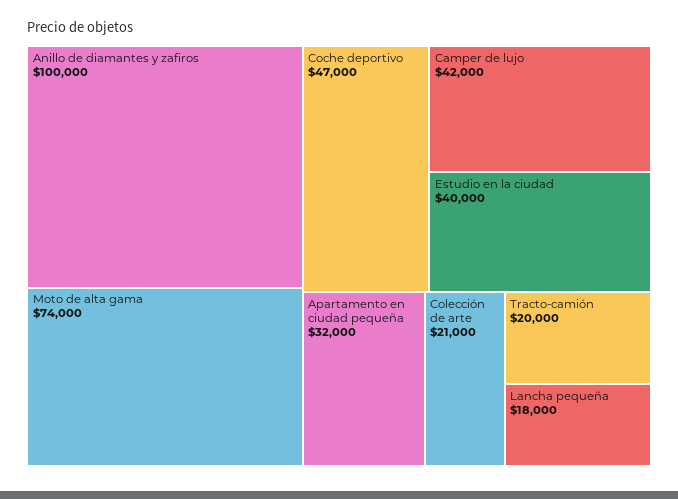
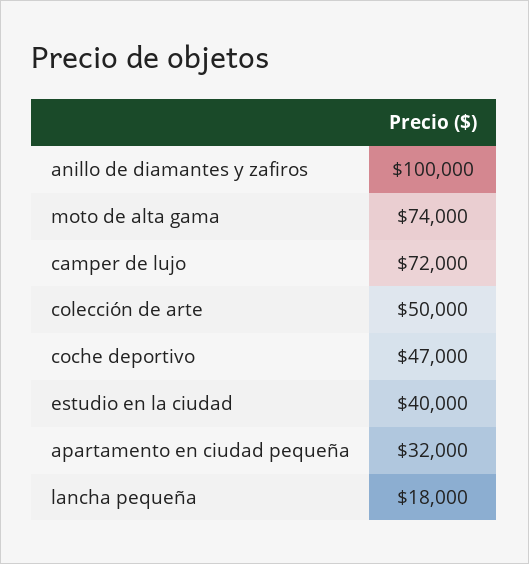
Camper de lujo: 42000 -> 72000
Colección de arte: 21000 -> 50000
Tracto-camión: 20000 -> none

